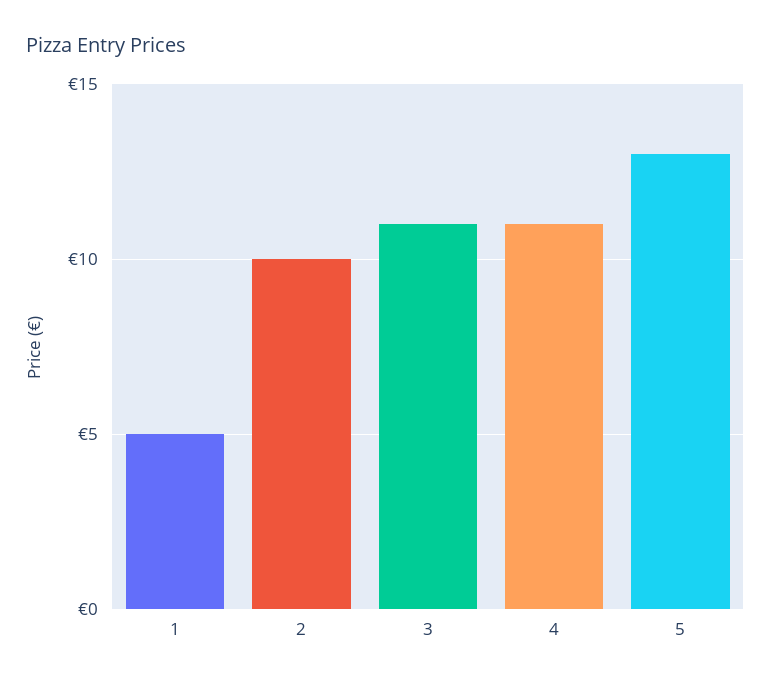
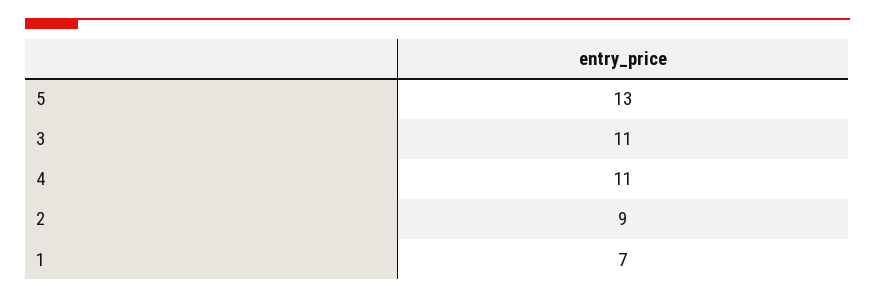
1: 5 -> 7
2: 10 -> 9

